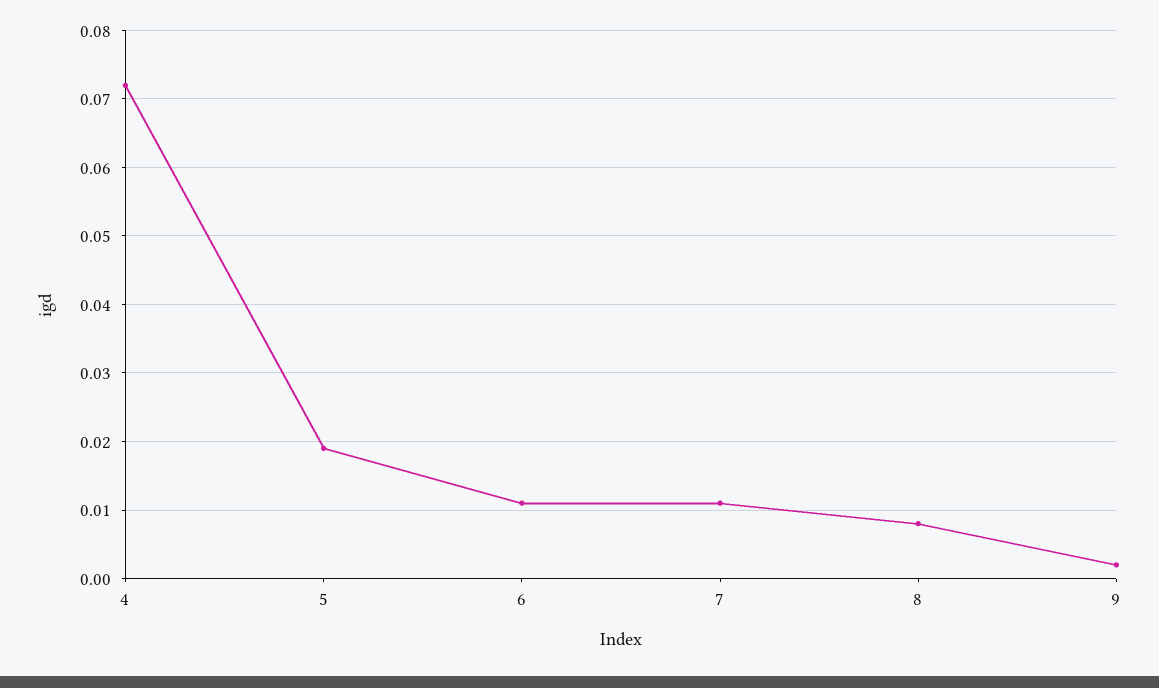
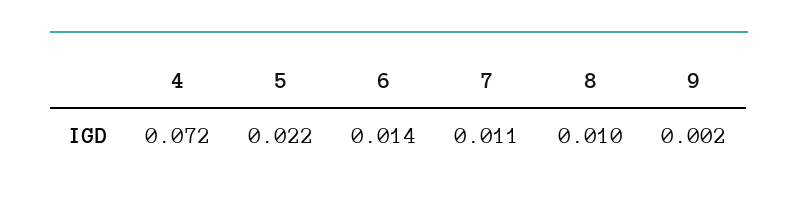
5: 0.019 -> 0.022
6: 0.011 -> 0.014
8: 0.008 -> 0.01

